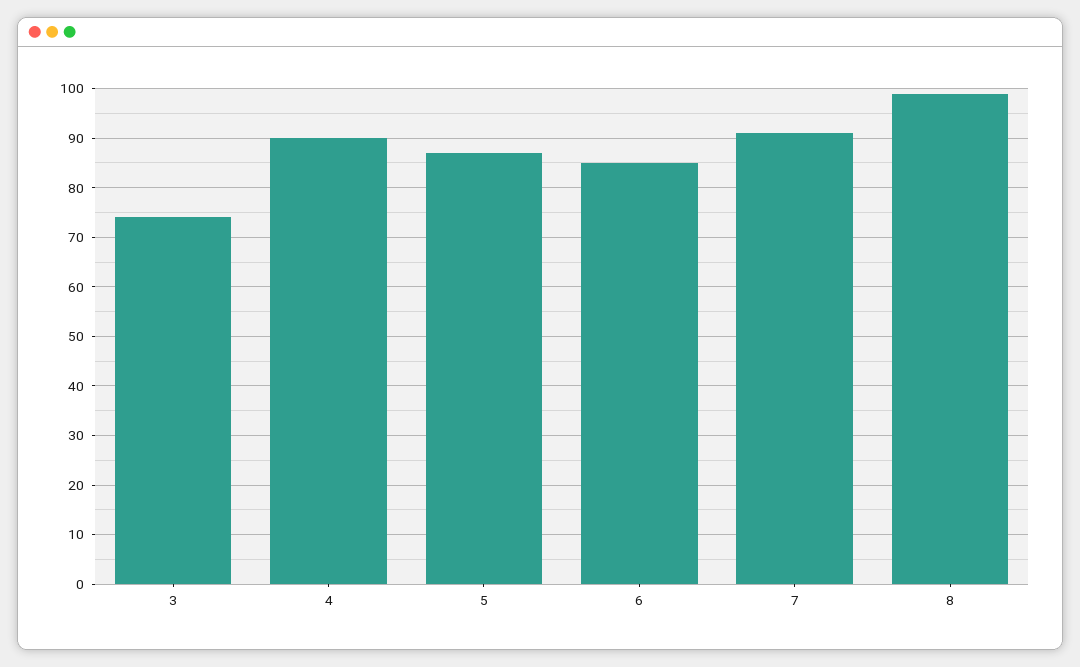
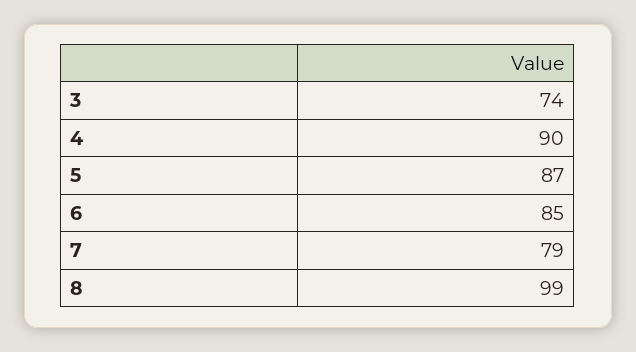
7: 90 -> 79

